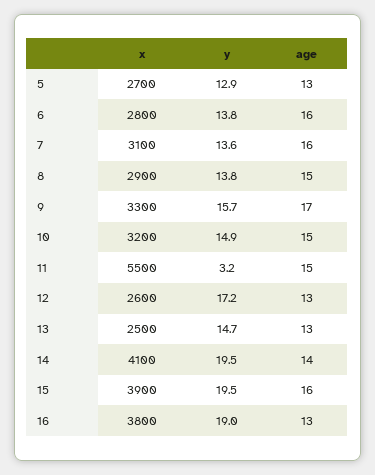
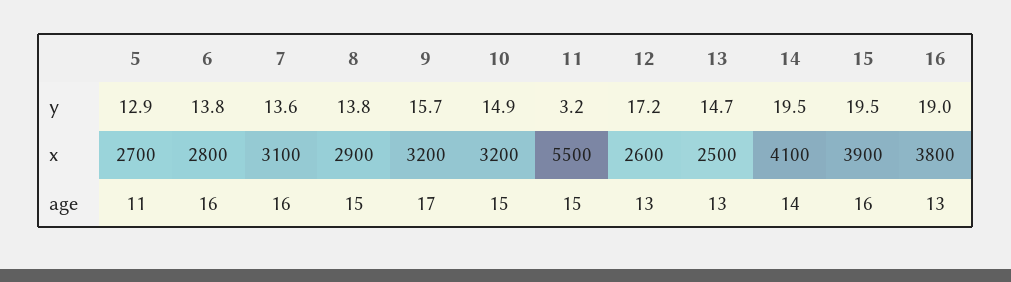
age, 5: 13 -> 11
x, 9: 3300 -> 3200

